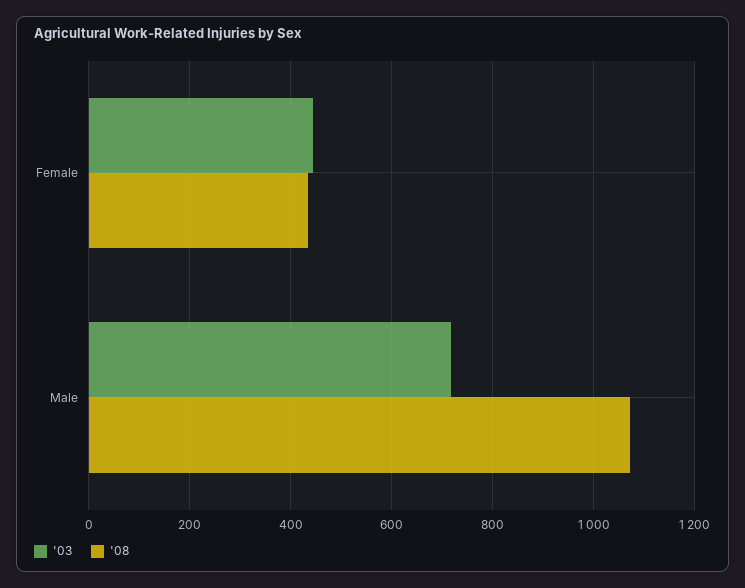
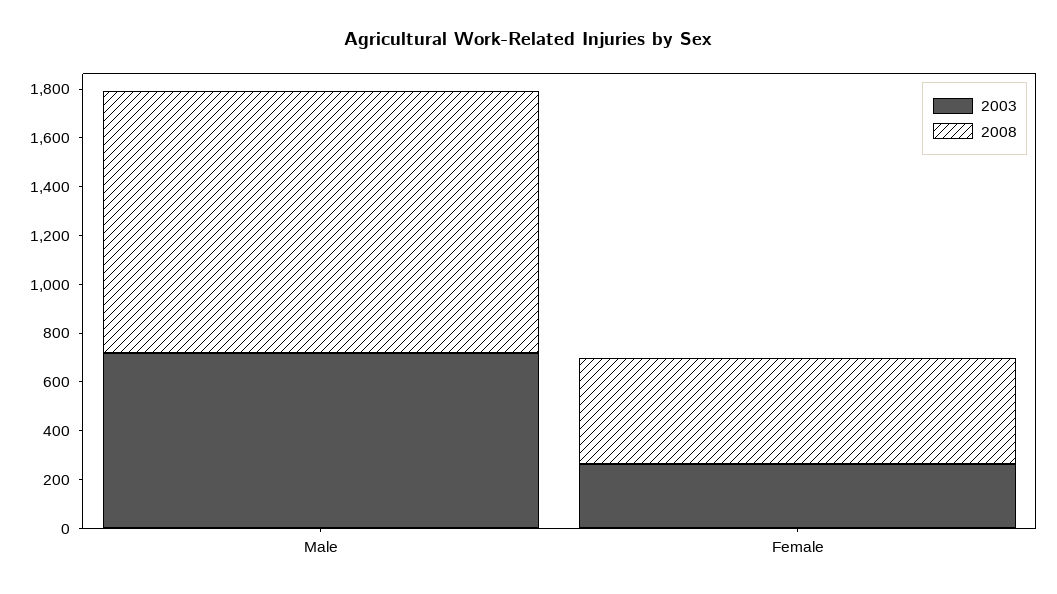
'03, Female: 440 -> 250

